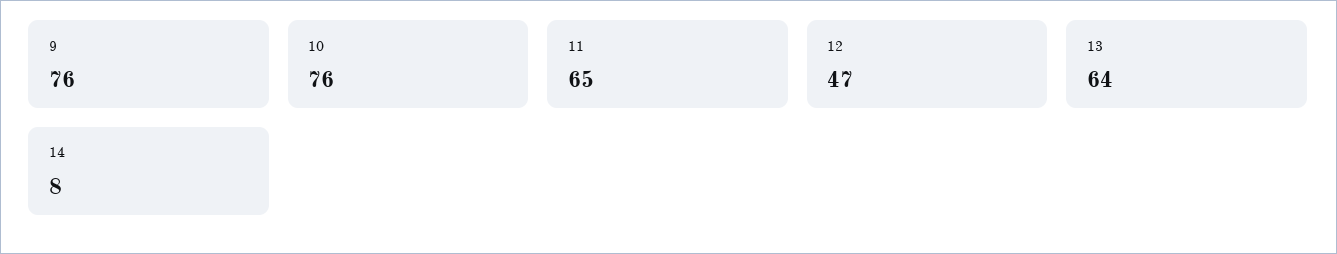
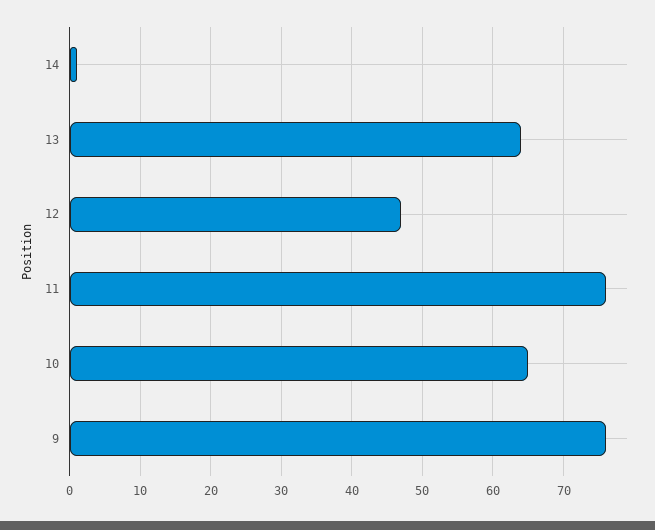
10: 76 -> 65
11: 65 -> 76
14: 8 -> 1

